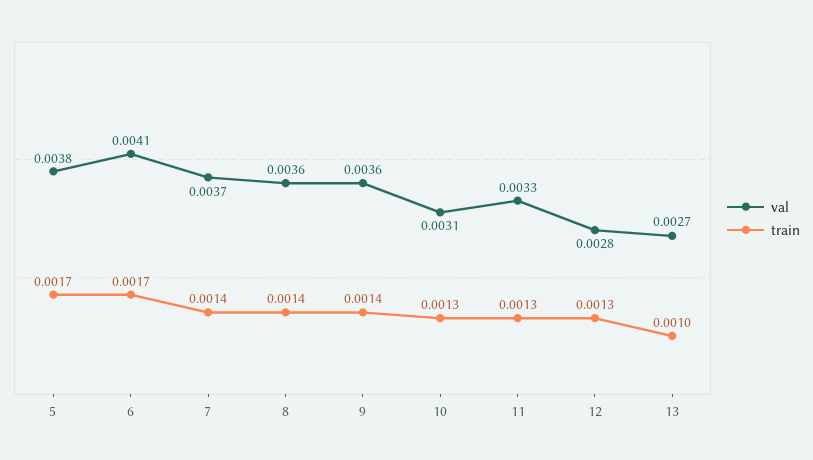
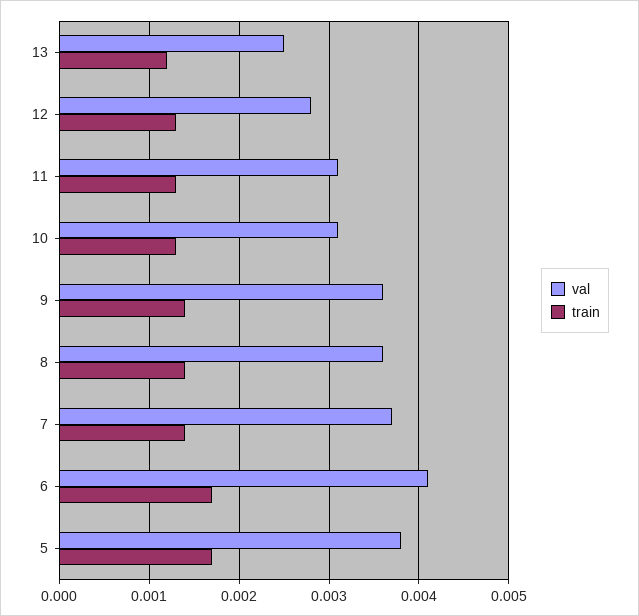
val, 11: 0.0033 -> 0.0031
val, 13: 0.0027 -> 0.0025
train, 13: 0.001 -> 0.0012

